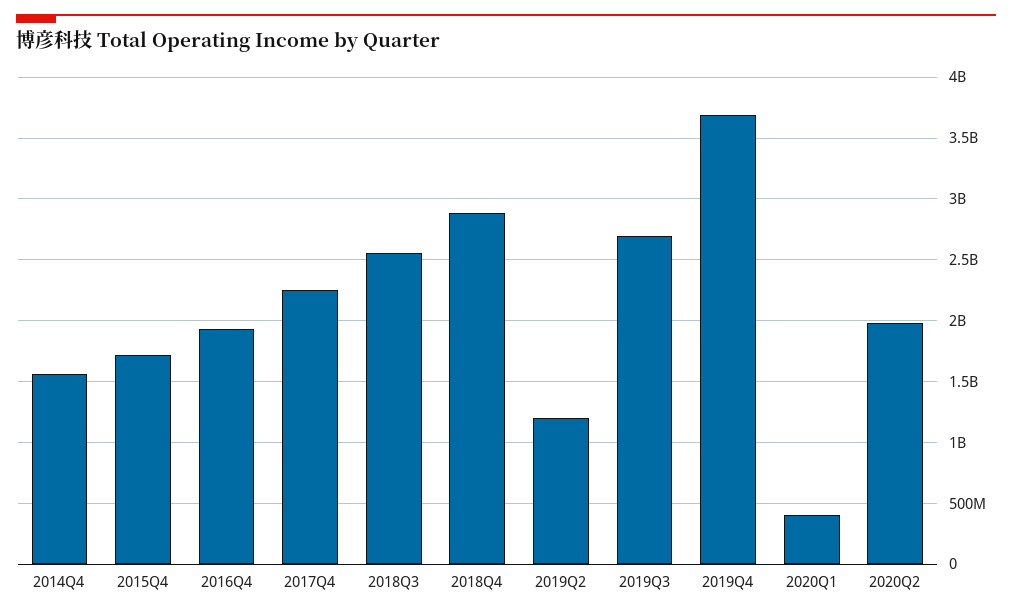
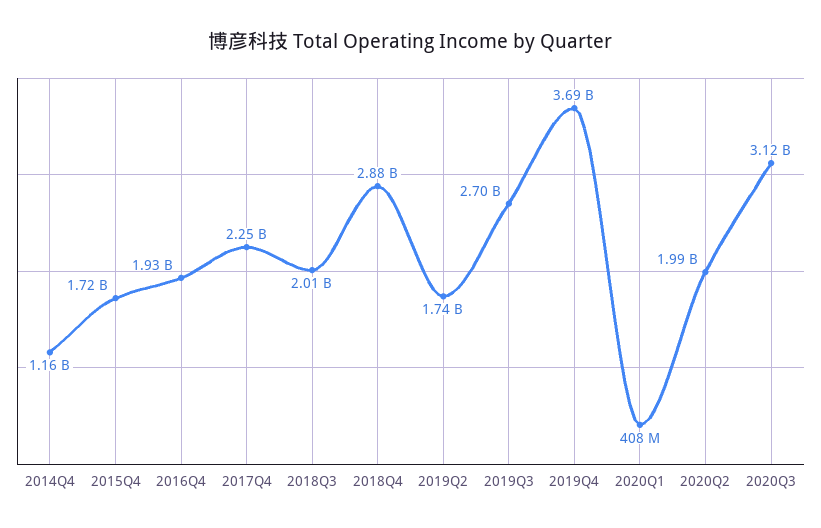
2014Q4: 1550000000 -> 1160000000
2018Q3: 2550000000 -> 2010000000
2019Q2: 1200000000 -> 1740000000
2020Q3: none -> 3120000000

